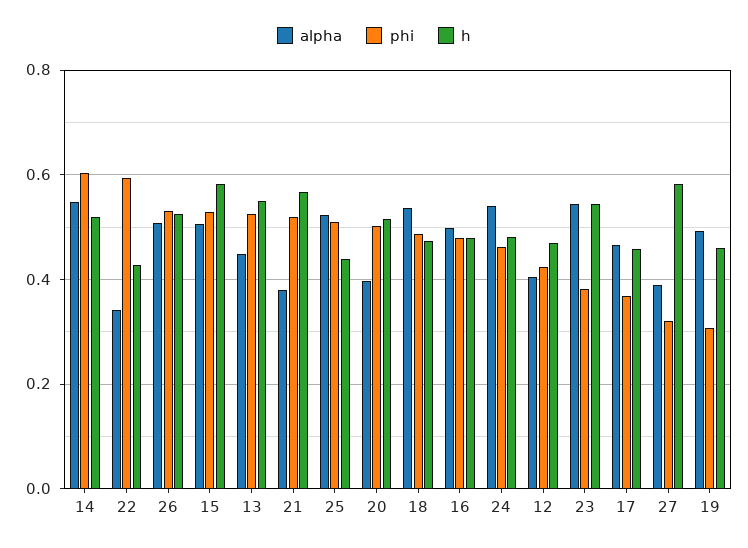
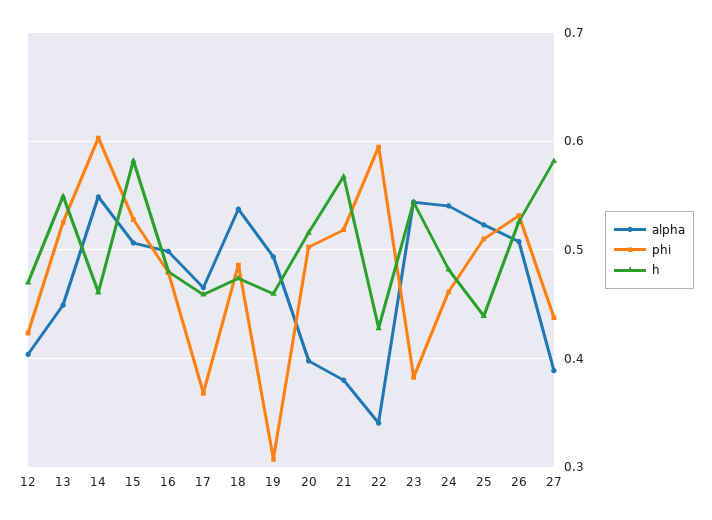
h, 14: 0.52 -> 0.46
phi, 27: 0.32 -> 0.44

